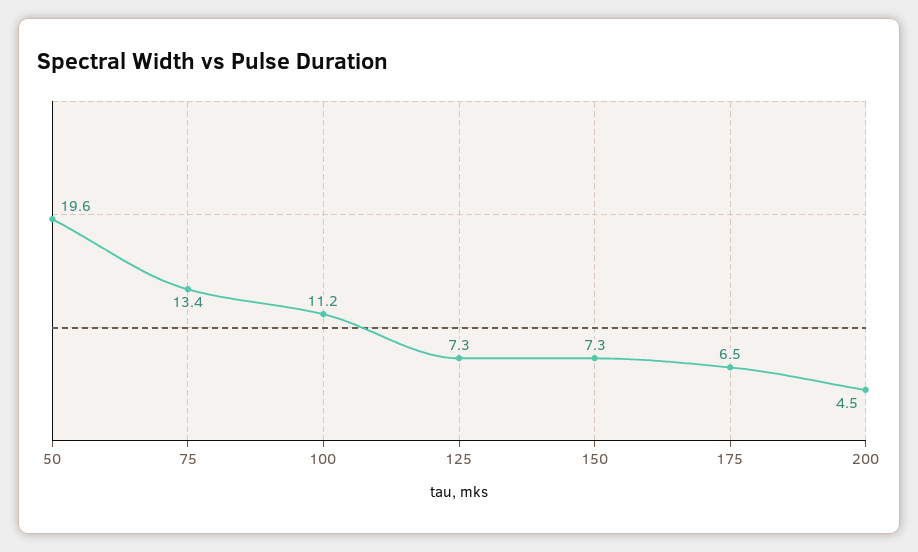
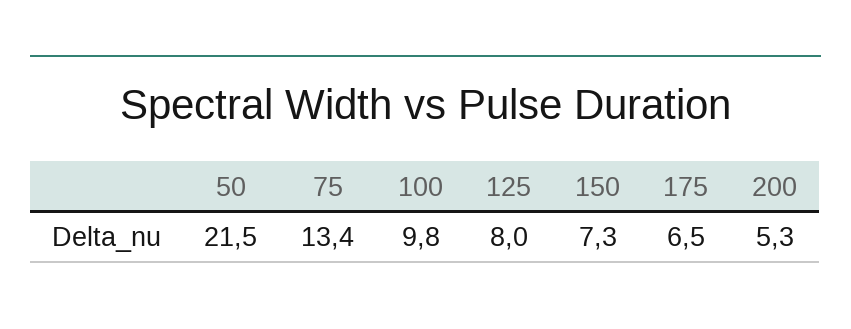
50: 19.6 -> 21.5
100: 11.2 -> 9.8
125: 7.3 -> 8
200: 4.5 -> 5.3

